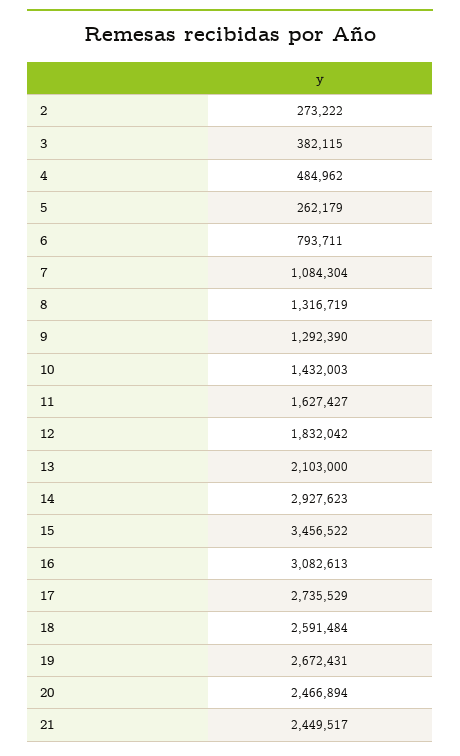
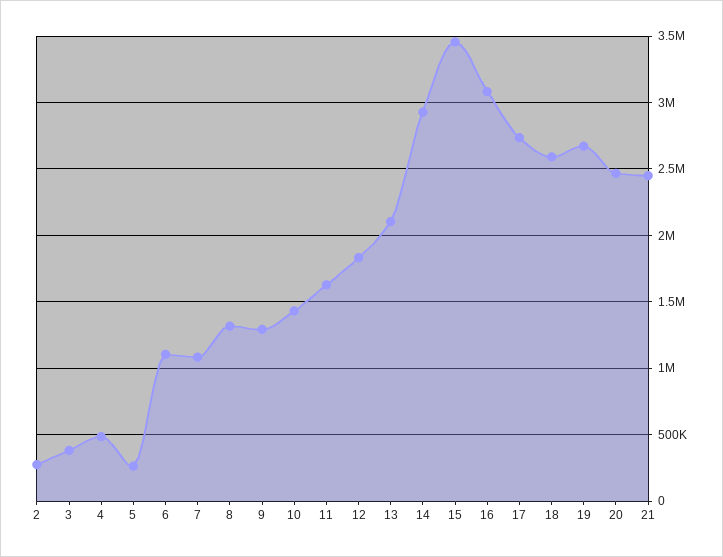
6: 793711 -> 1100000

